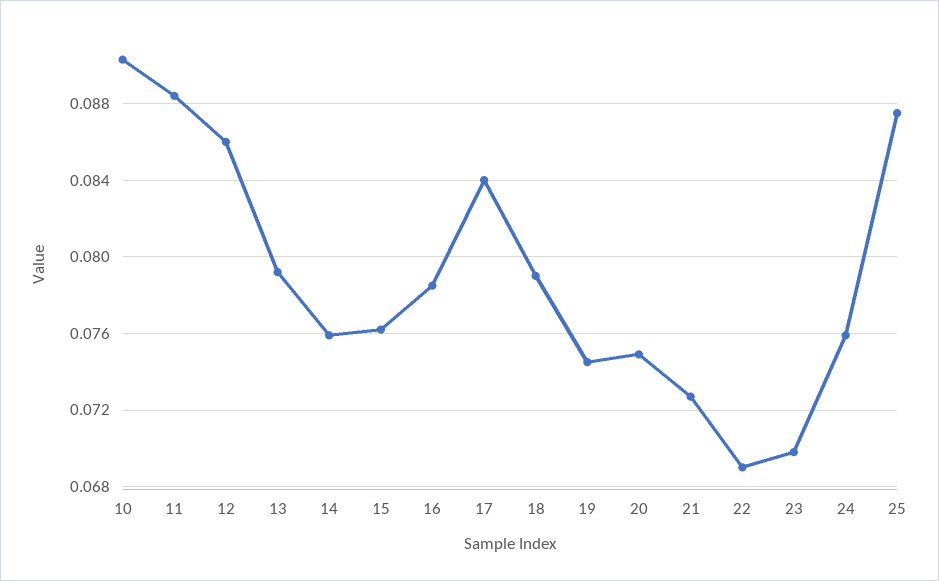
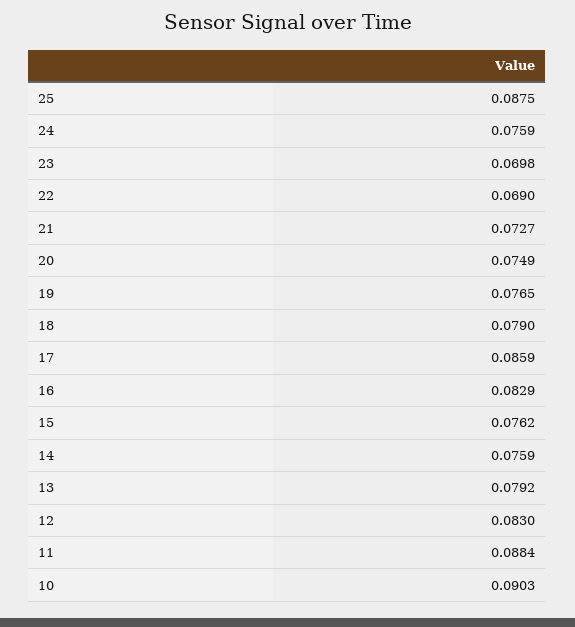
12: 0.086 -> 0.083
16: 0.0785 -> 0.0829
17: 0.084 -> 0.0859
19: 0.0745 -> 0.0765

